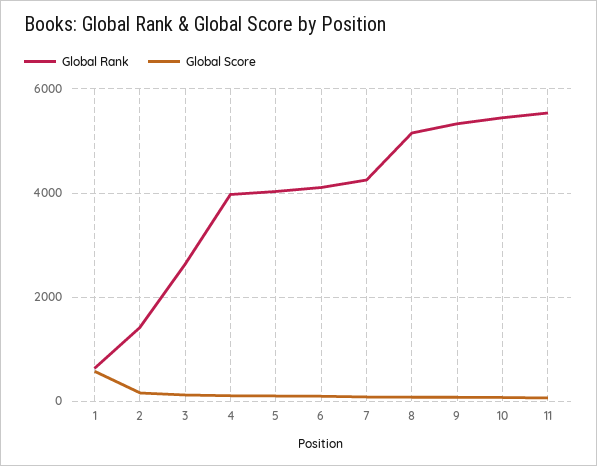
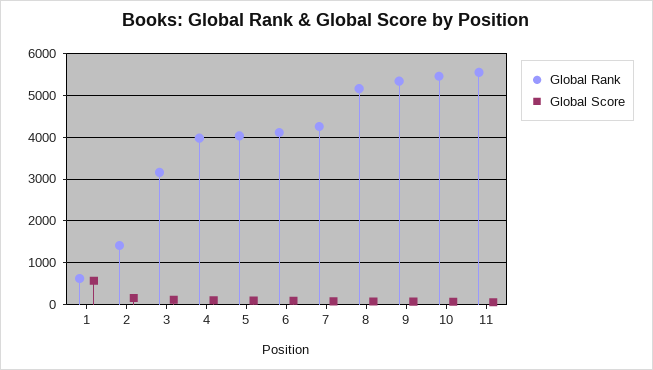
Global Rank, 3: 2600 -> 3200

